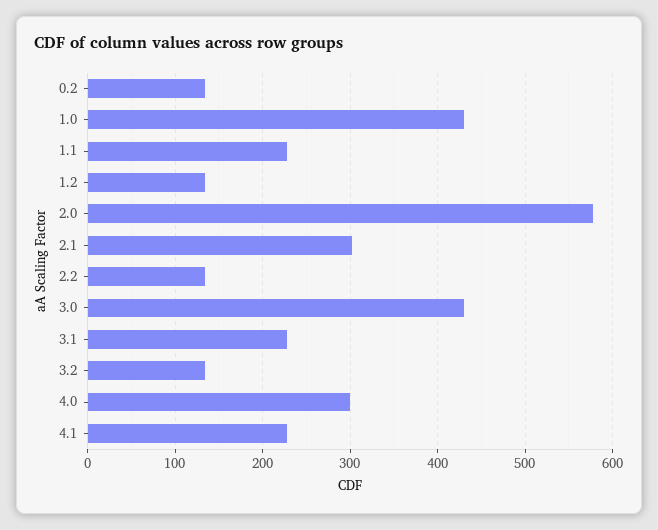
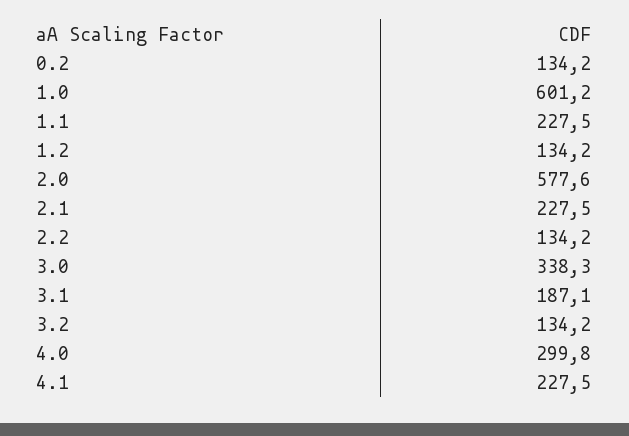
1.0: 430 -> 601.2
2.1: 300 -> 227.5
3.0: 430 -> 338.3
3.1: 230 -> 187.1

